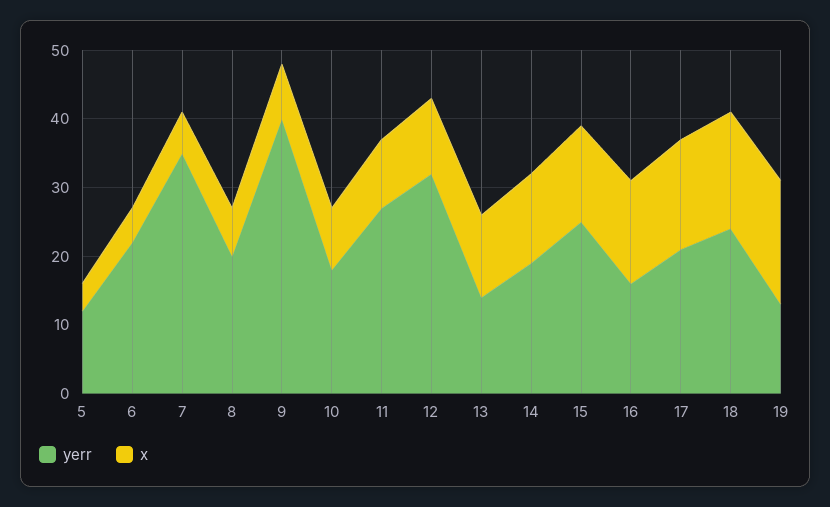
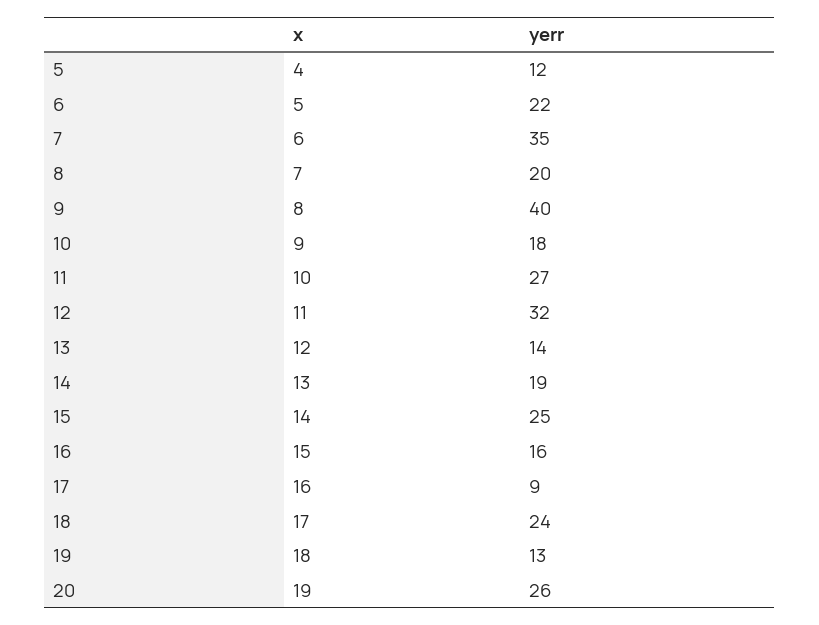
yerr, 17: 20 -> 9
x, 20: none -> 19
yerr, 20: none -> 26

